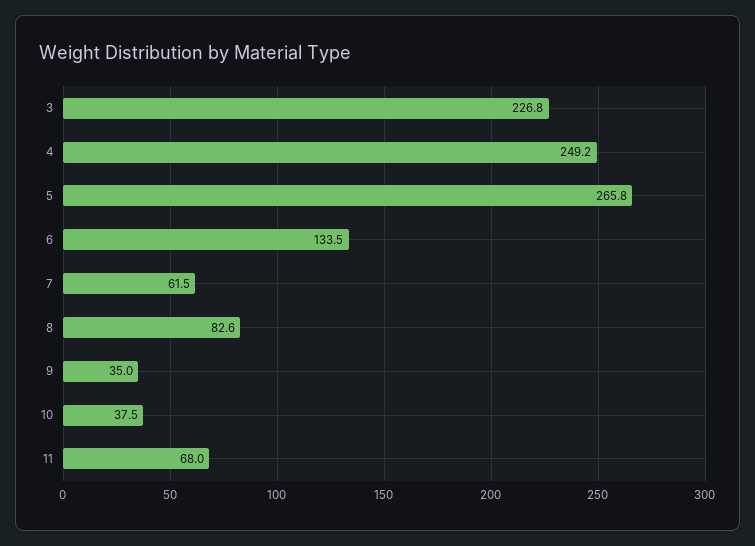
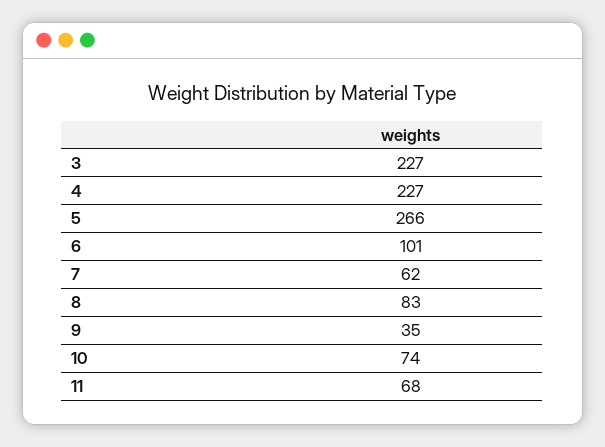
4: 249.2 -> 227
6: 133.5 -> 101
10: 37.5 -> 74

